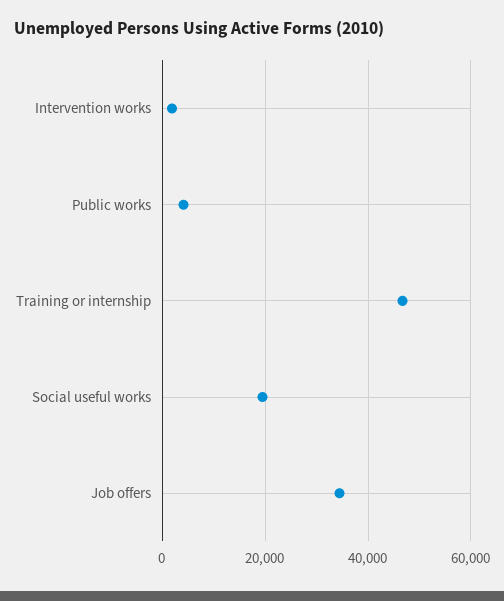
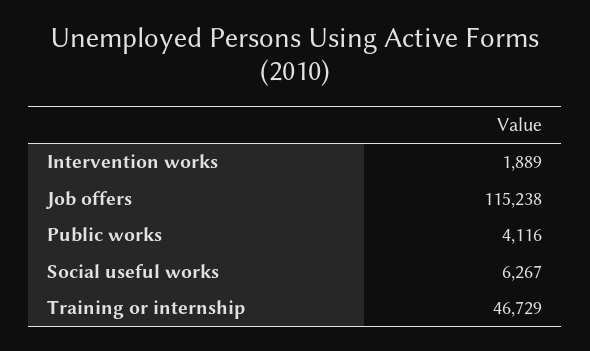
Social useful works: 20000 -> 6267
Job offers: 34000 -> 115238

